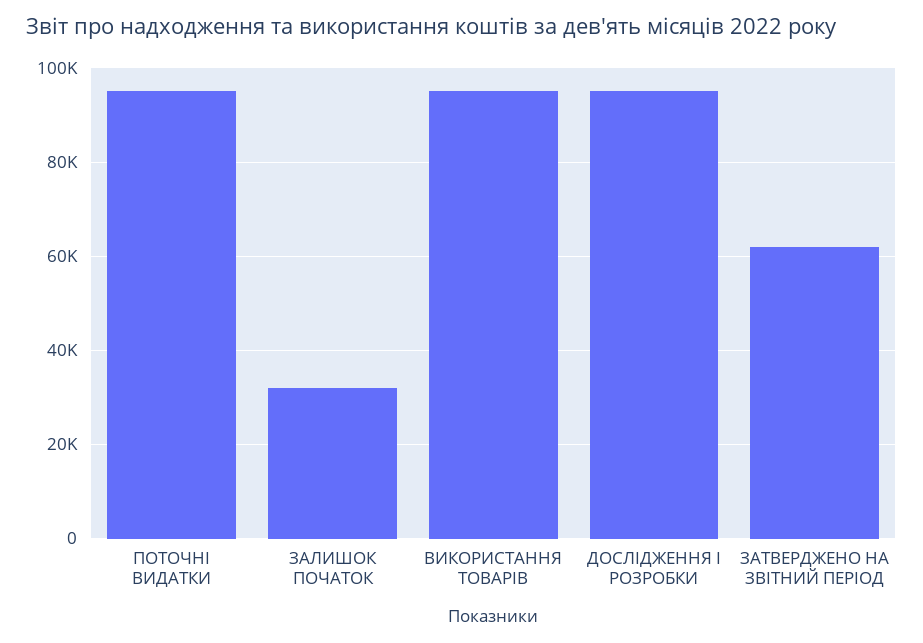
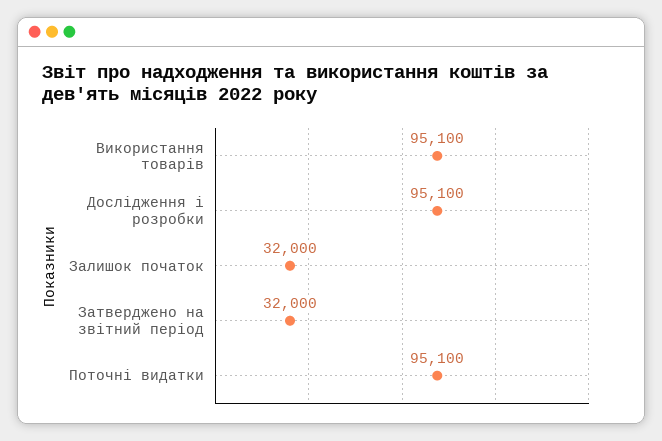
ЗАТВЕРДЖЕНО НА ЗВІТНИЙ ПЕРІОД: 62000 -> 32000

